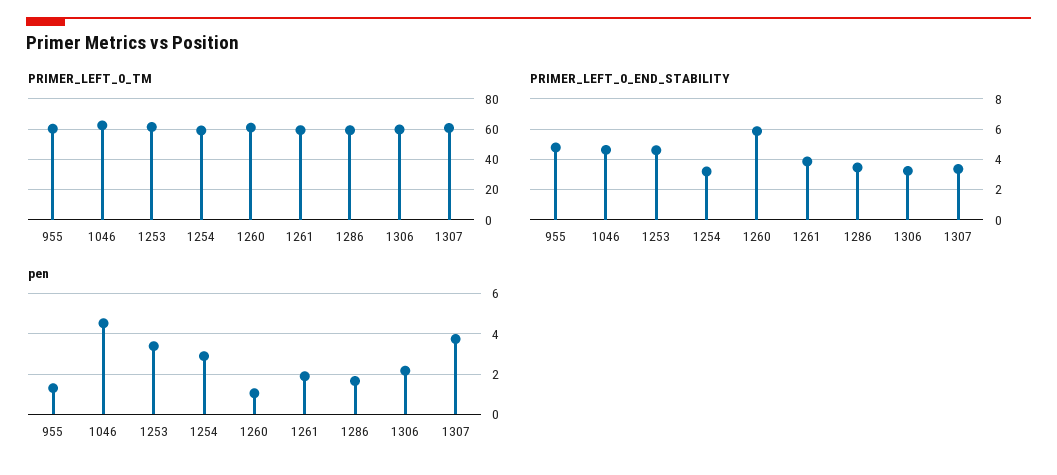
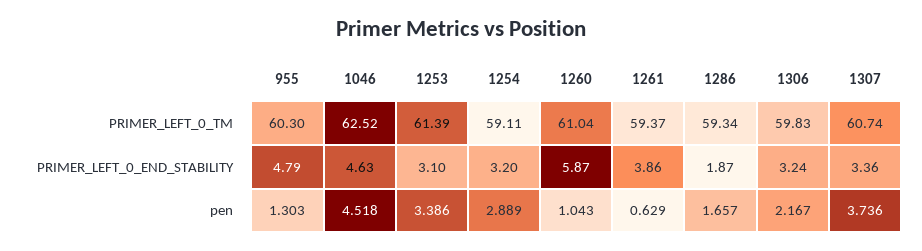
PRIMER_LEFT_0_END_STABILITY, 1253: 4.5 -> 3.1
PRIMER_LEFT_0_END_STABILITY, 1286: 3.5 -> 1.87
pen, 1261: 2 -> 0.629

